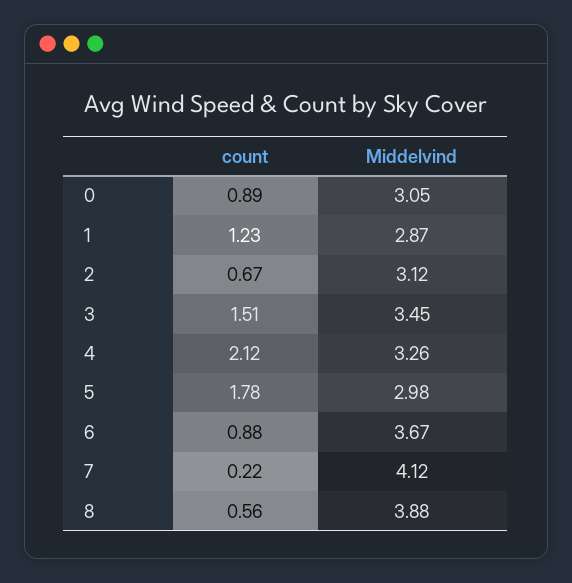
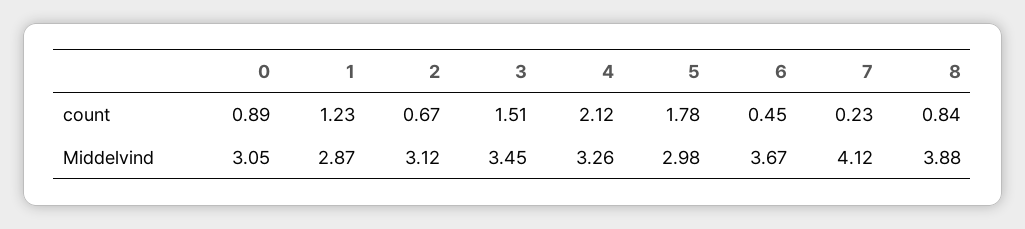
count, 6: 0.88 -> 0.45
count, 7: 0.22 -> 0.23
count, 8: 0.56 -> 0.84

